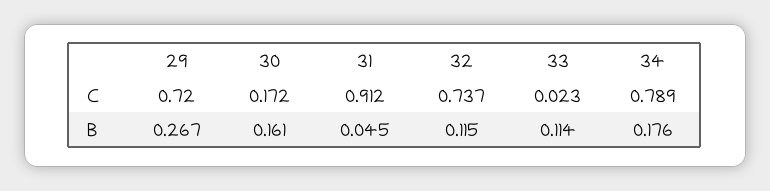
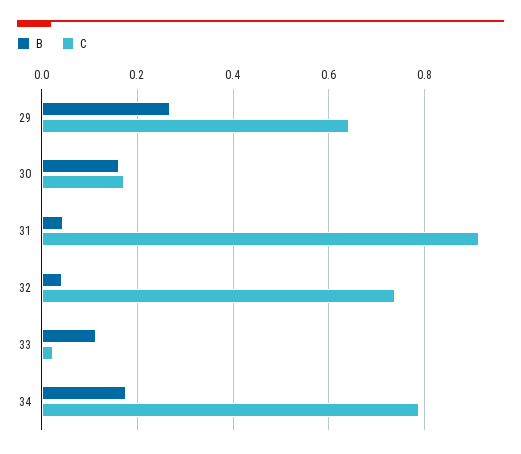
C, 29: 0.72 -> 0.64
B, 32: 0.115 -> 0.04

